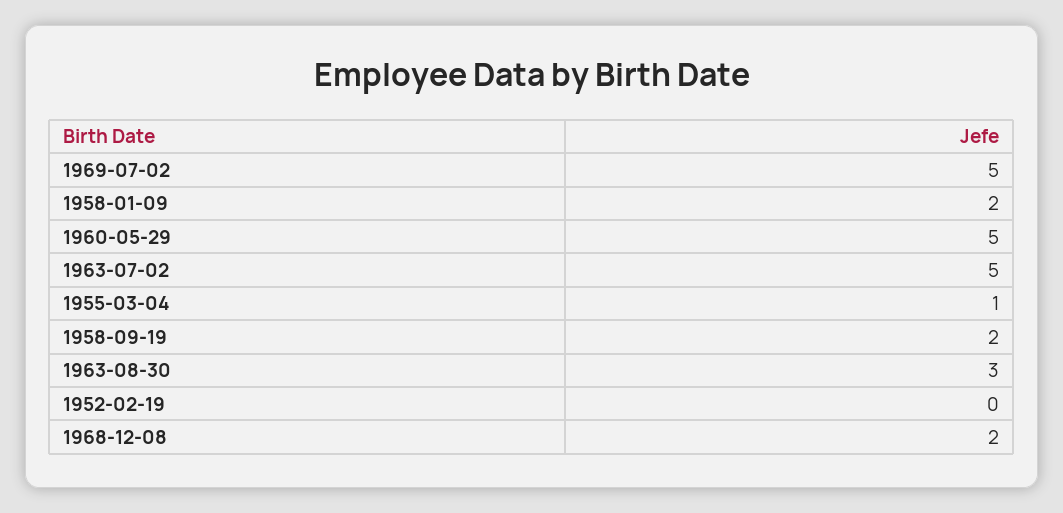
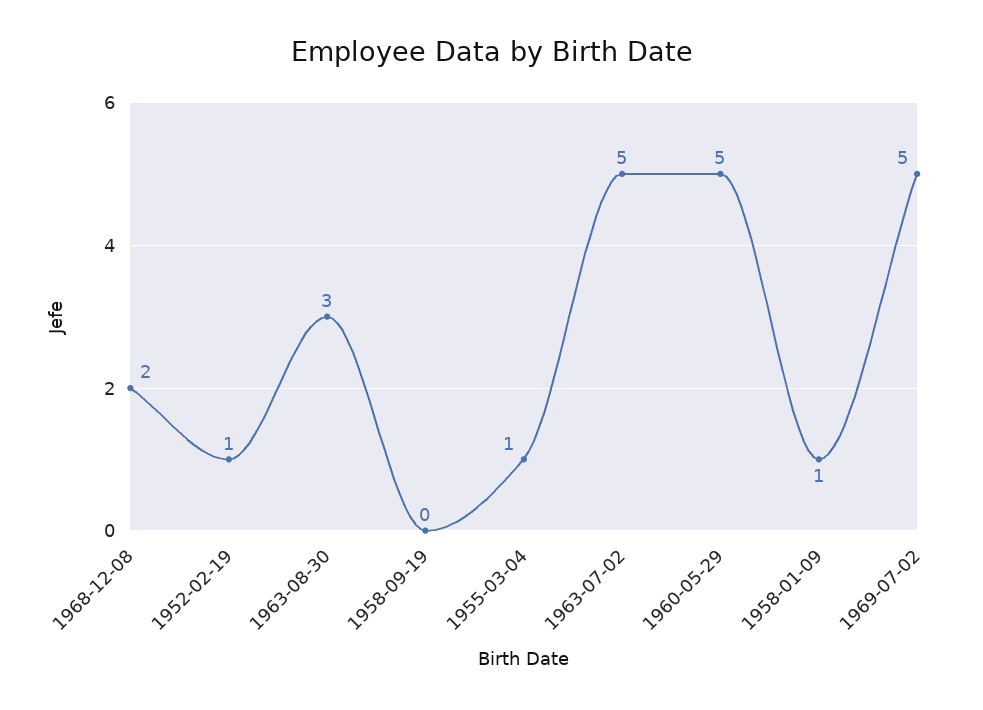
1958-01-09: 2 -> 1
1958-09-19: 2 -> 0
1952-02-19: 0 -> 1

